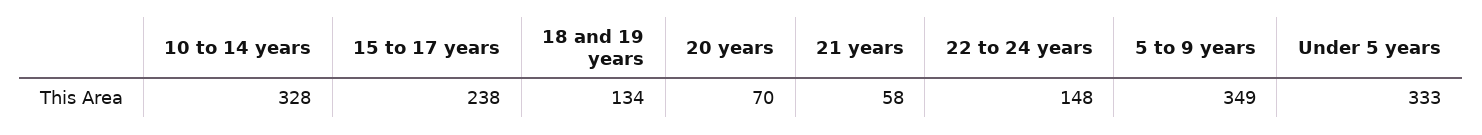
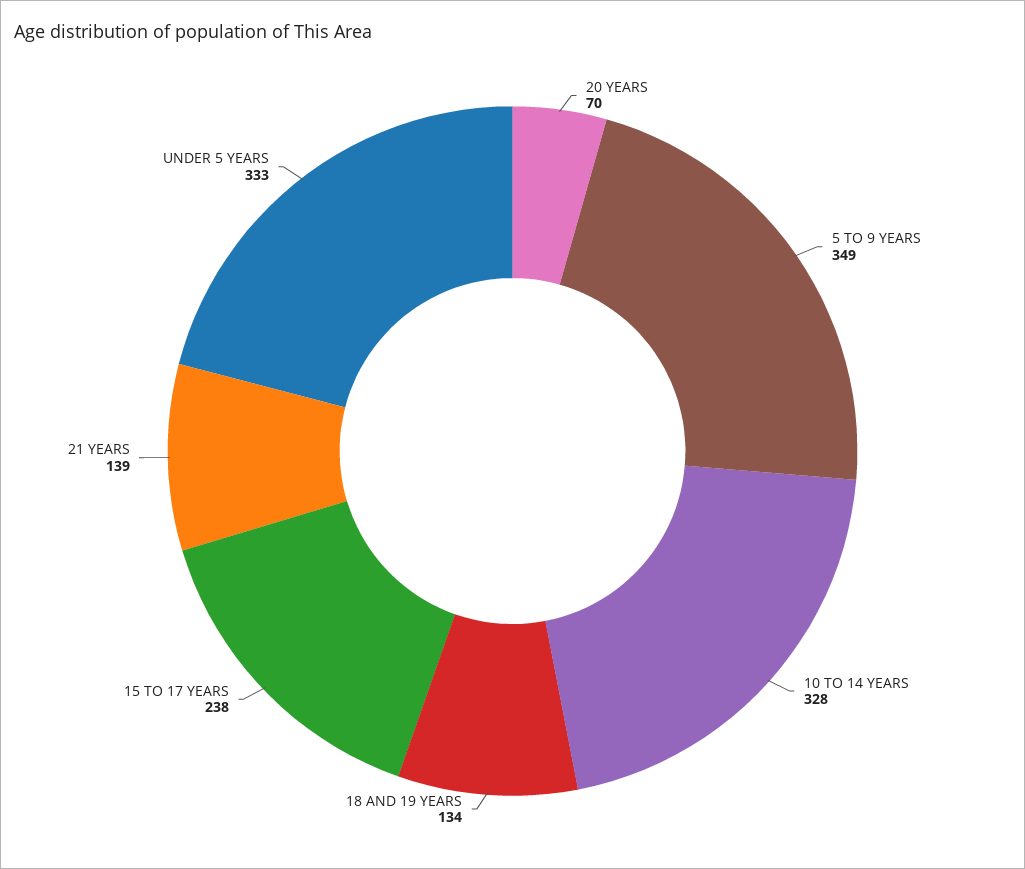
21 years: 58 -> 139
22 to 24 years: 148 -> none

